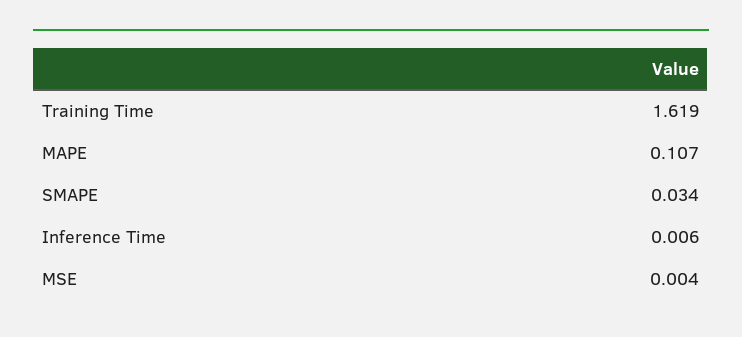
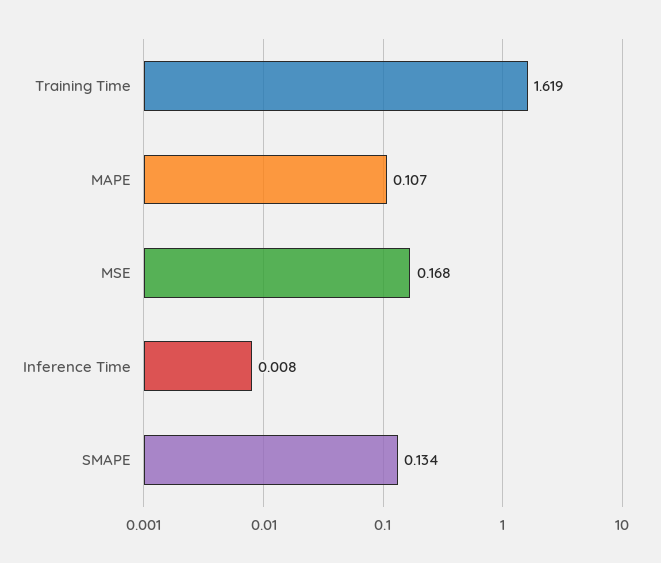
SMAPE: 0.034 -> 0.134
Inference Time: 0.006 -> 0.008
MSE: 0.004 -> 0.168

